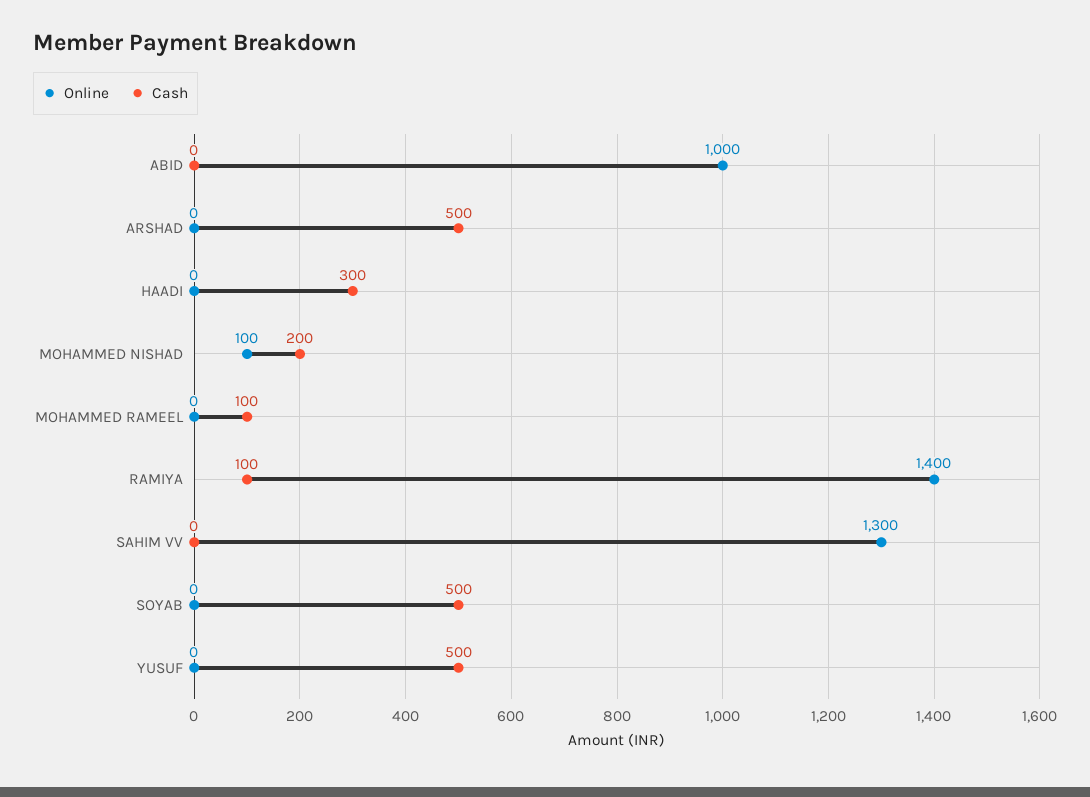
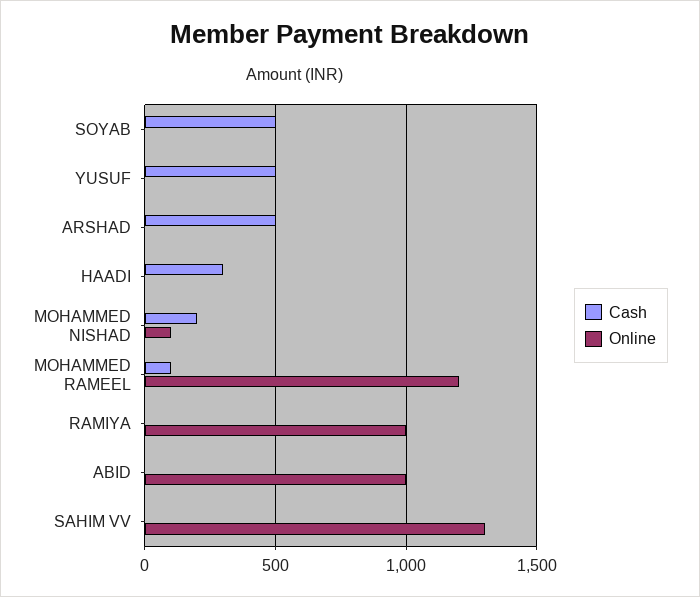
Online, MOHAMMED RAMEEL: 0 -> 1200
Online, RAMIYA: 1400 -> 1000
Cash, RAMIYA: 100 -> 0

